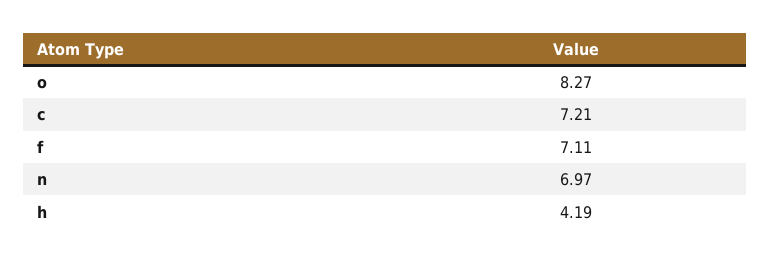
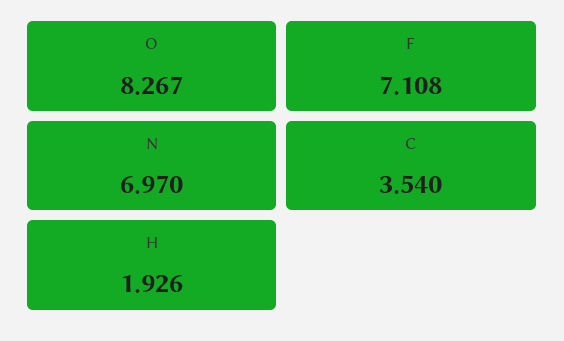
c: 7.21 -> 3.54
h: 4.19 -> 1.926

